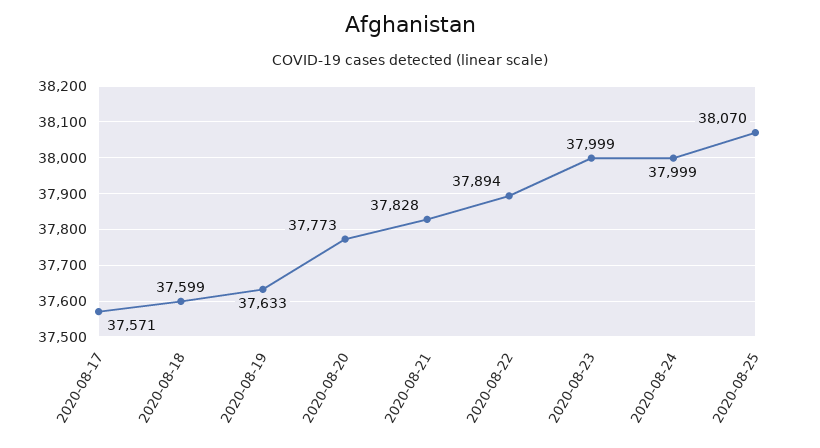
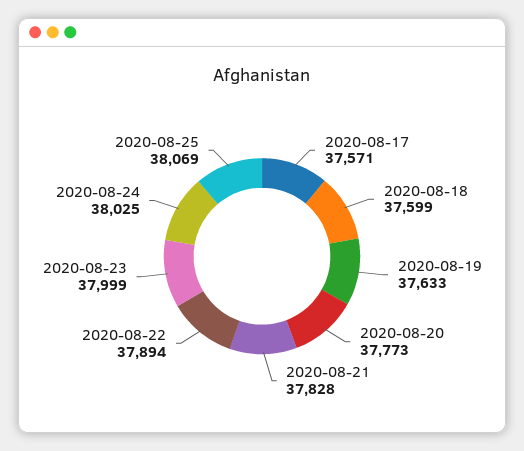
2020-08-24: 37999 -> 38025
2020-08-25: 38070 -> 38069

